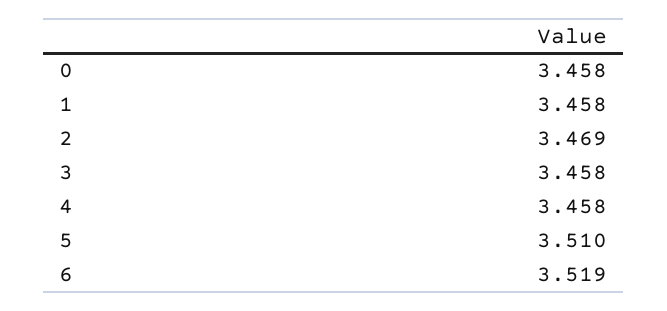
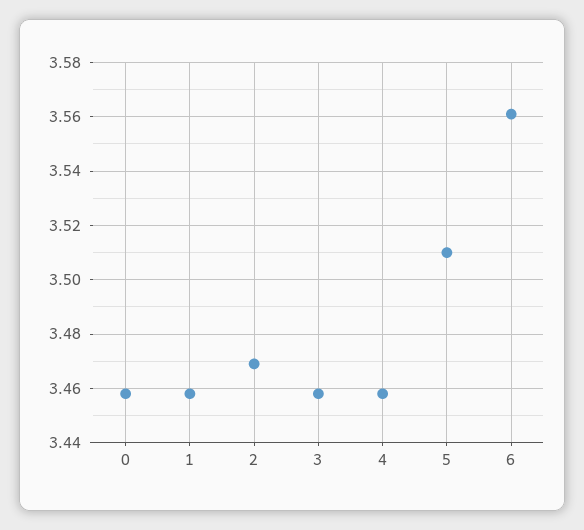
6: 3.519 -> 3.56

